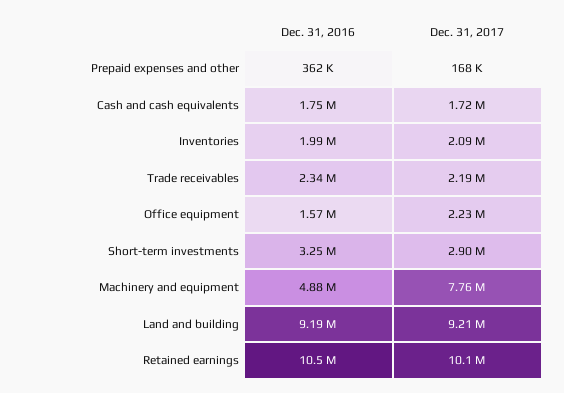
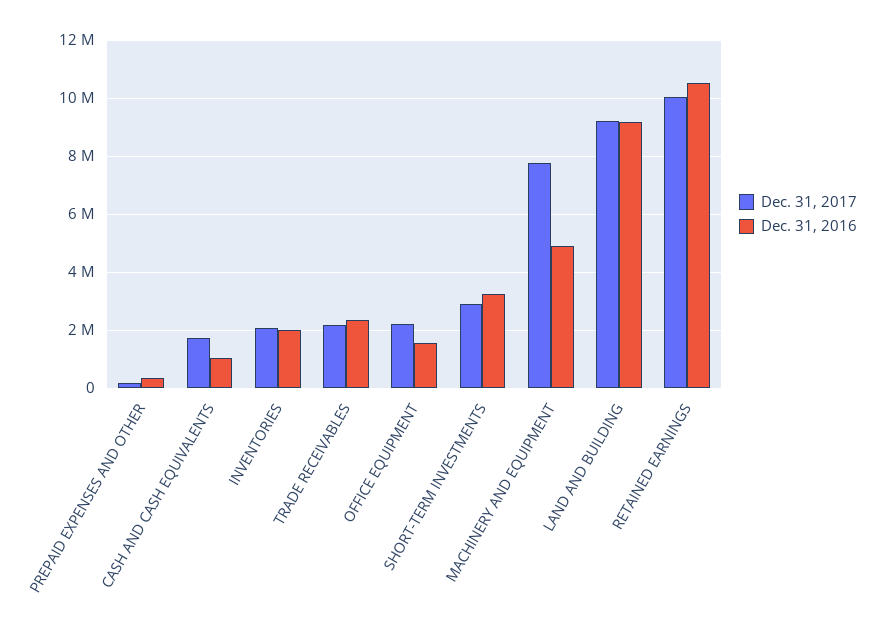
Dec. 31, 2016, Cash and cash equivalents: 1750000 -> 1000000

